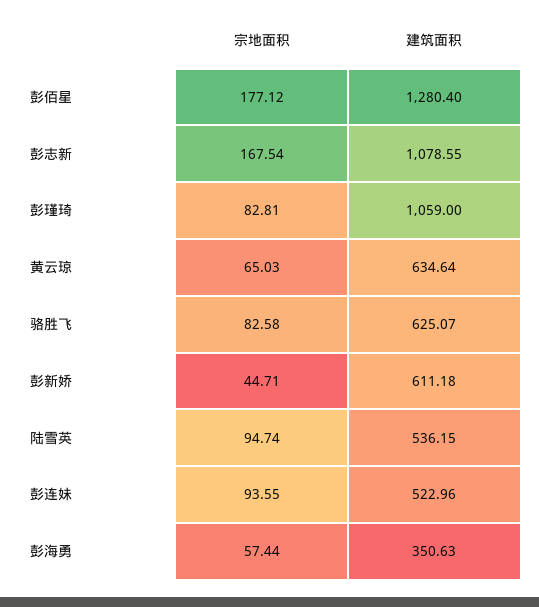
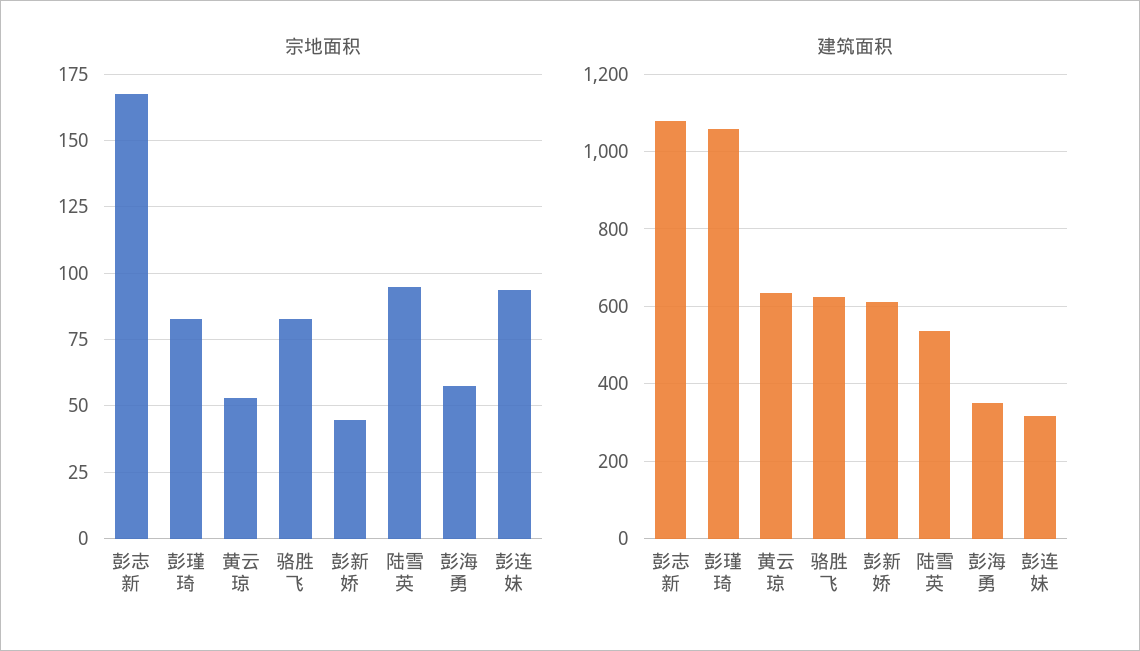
宗地面积, 彭佰星: 177.12 -> none
建筑面积, 彭佰星: 1280.4 -> none
宗地面积, 黄云琼: 65.03 -> 52.5
建筑面积, 彭连妹: 522.96 -> 320

